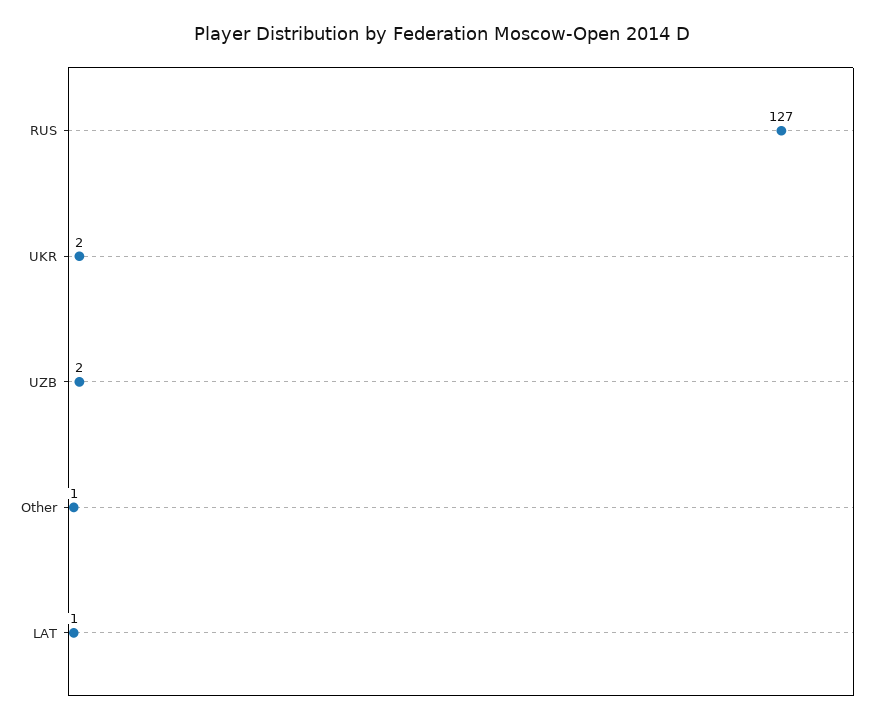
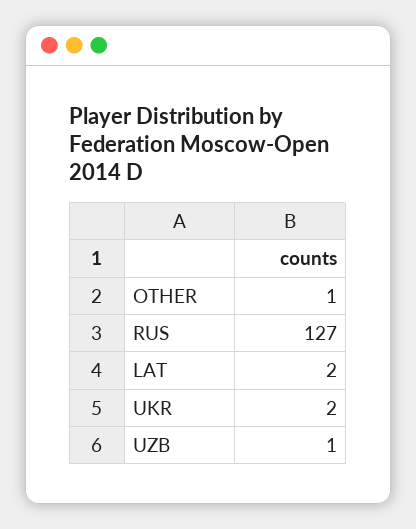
UZB: 2 -> 1
LAT: 1 -> 2

